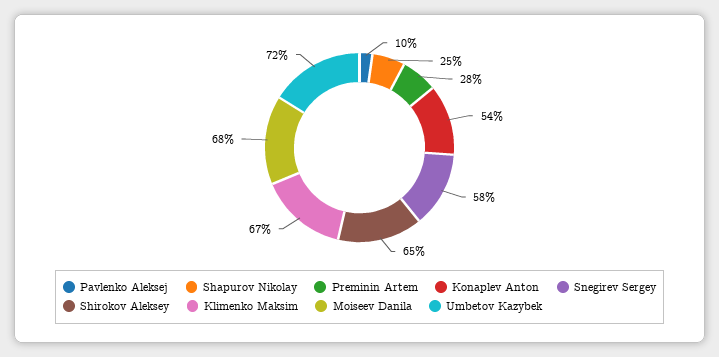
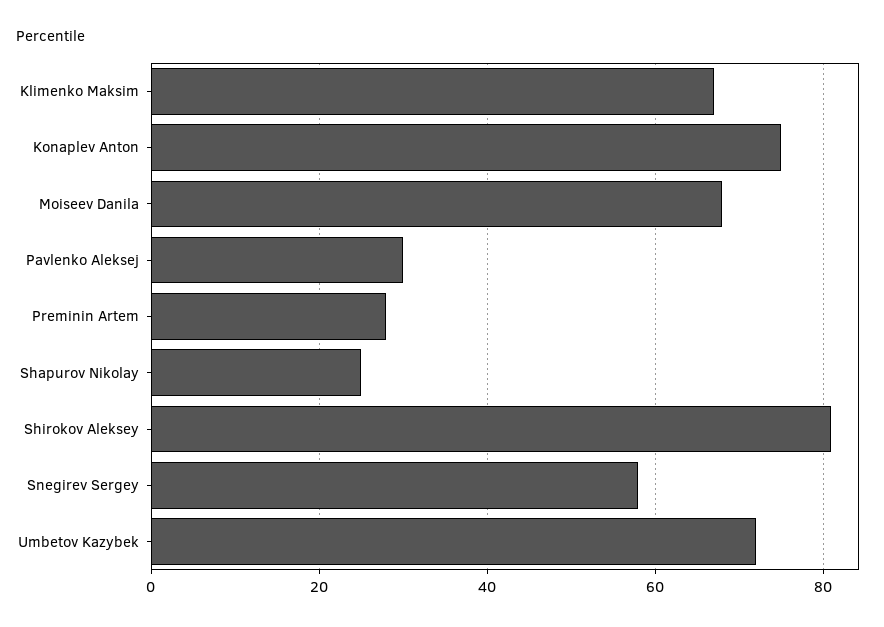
Pavlenko Aleksej: 10 -> 30
Konaplev Anton: 54 -> 75
Shirokov Aleksey: 65 -> 80

